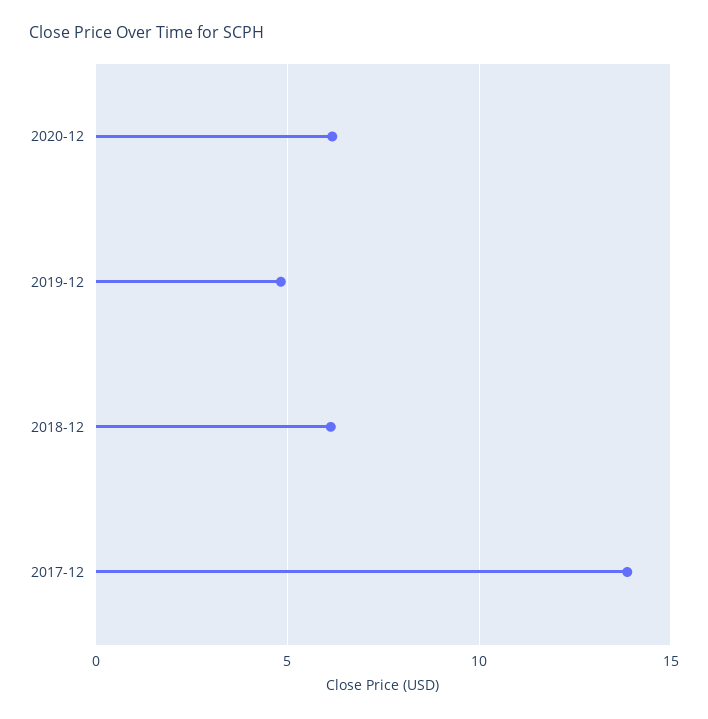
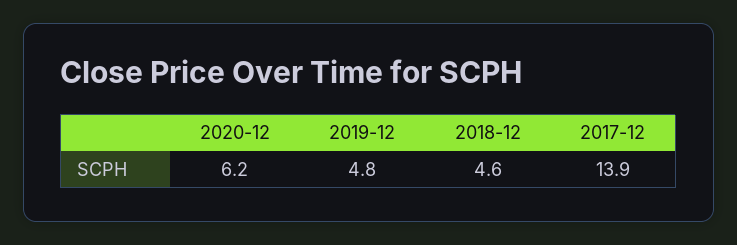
2018-12: 6 -> 4.6

